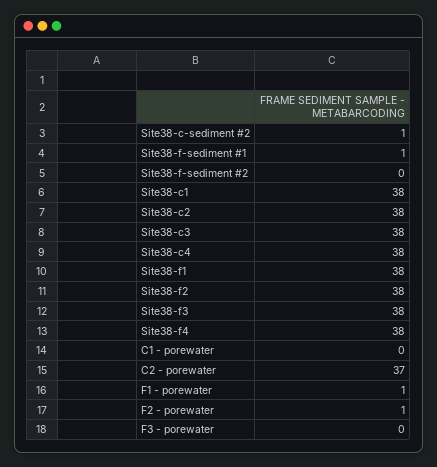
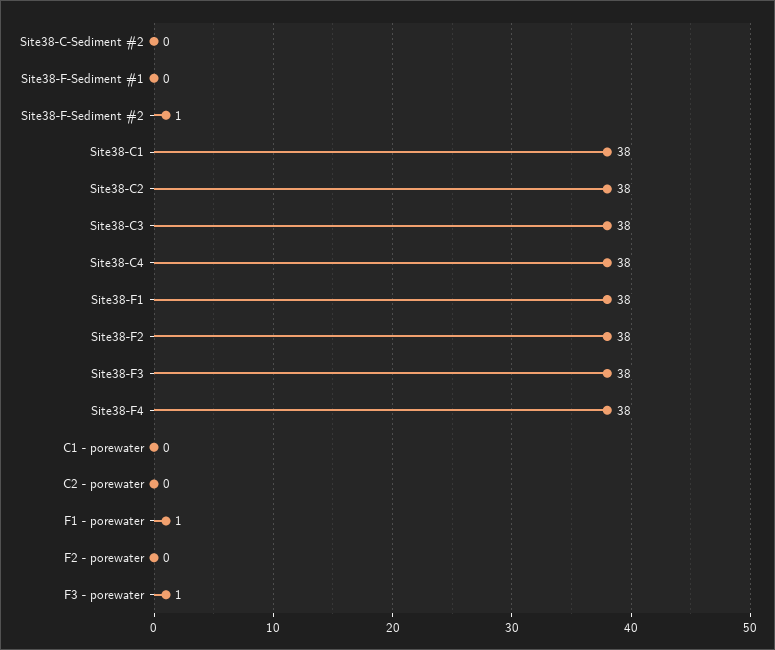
Site38-c-sediment #2: 1 -> 0
Site38-f-sediment #1: 1 -> 0
Site38-f-sediment #2: 0 -> 1
C2 - porewater: 37 -> 0
F2 - porewater: 1 -> 0
F3 - porewater: 0 -> 1

